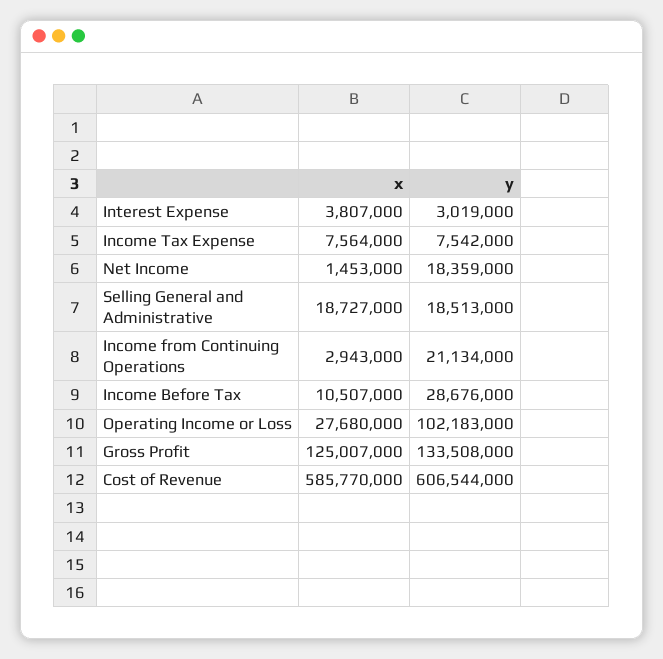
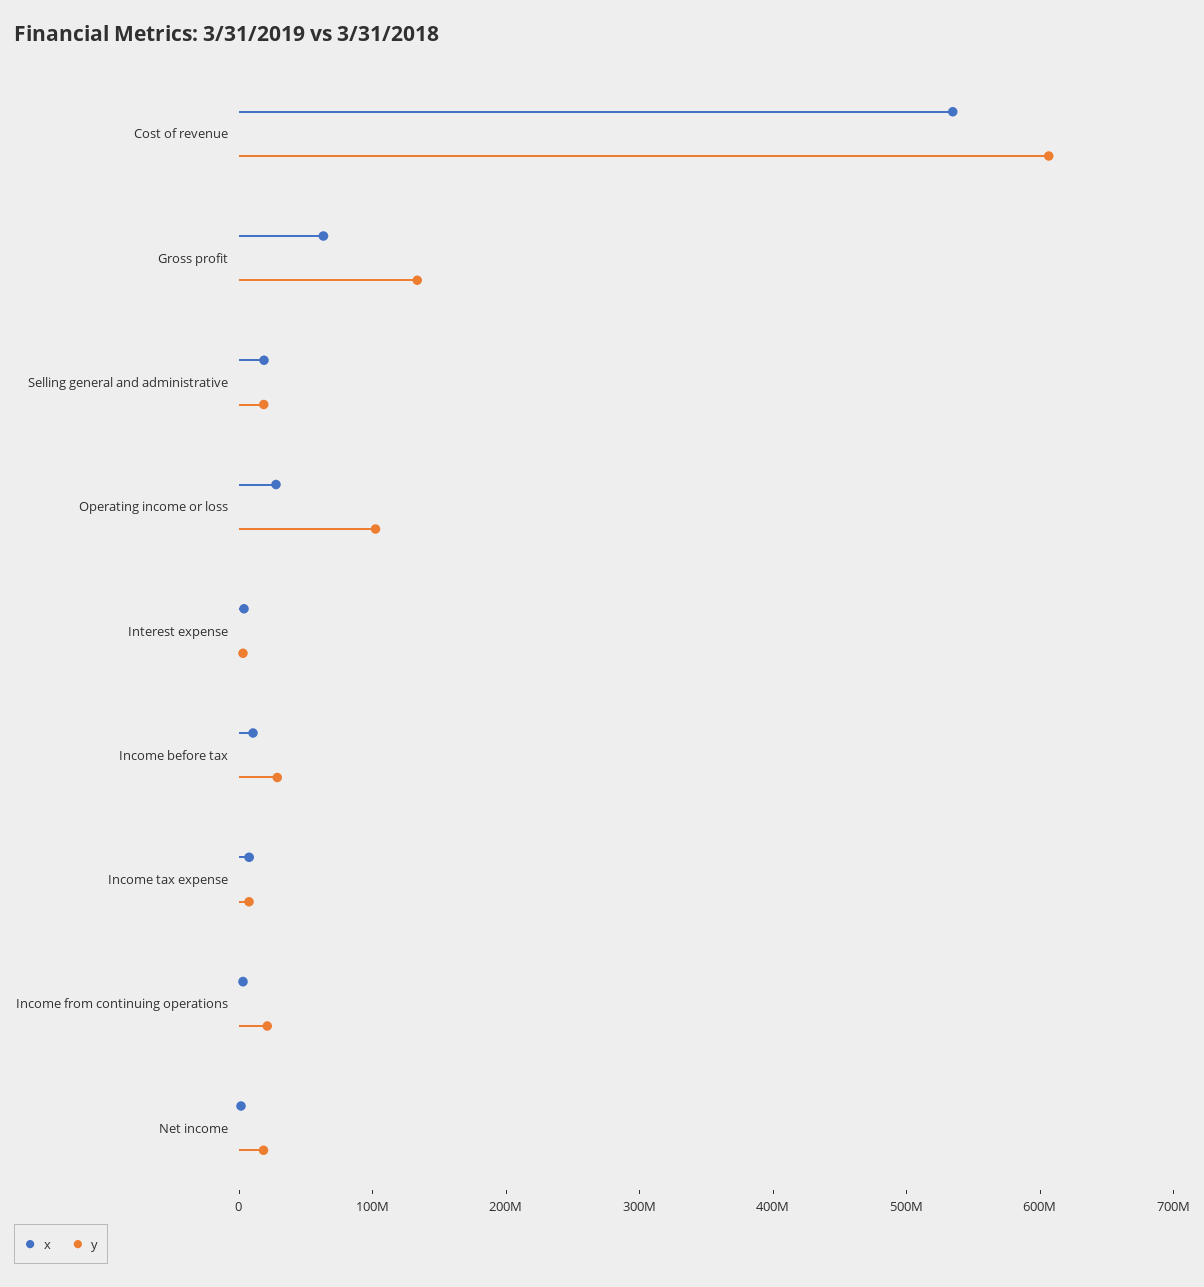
x, Gross Profit: 125007000 -> 60000000
x, Cost of Revenue: 585770000 -> 540000000

